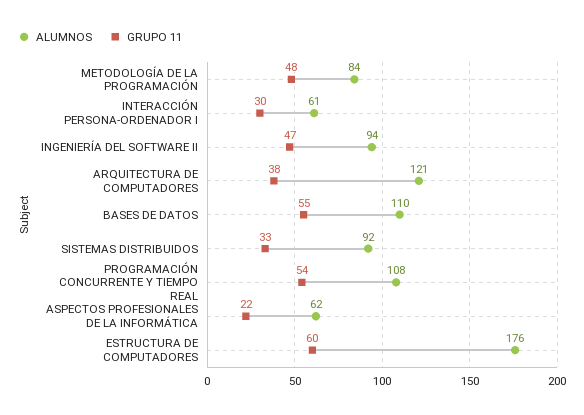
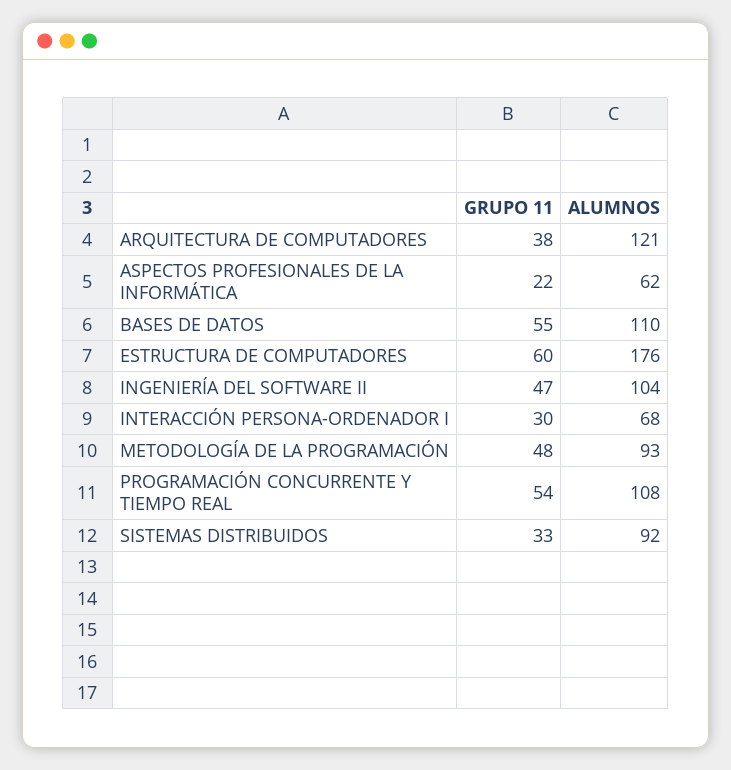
ALUMNOS, METODOLOGÍA DE LA PROGRAMACIÓN: 84 -> 93
ALUMNOS, INTERACCIÓN PERSONA-ORDENADOR I: 61 -> 68
ALUMNOS, INGENIERÍA DEL SOFTWARE II: 94 -> 104

